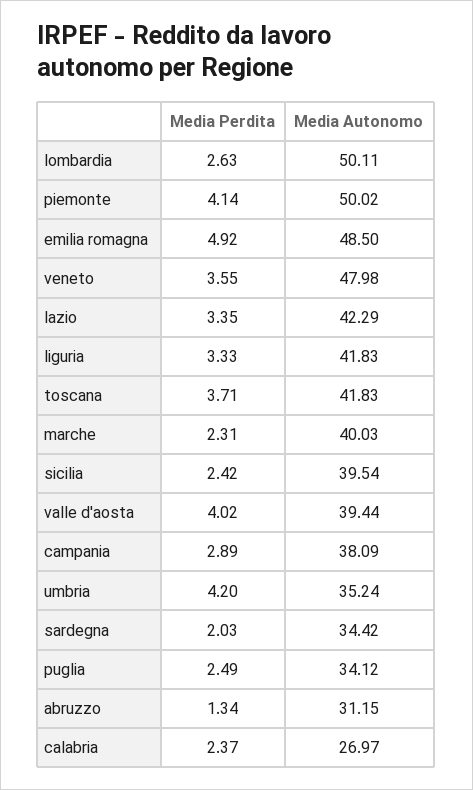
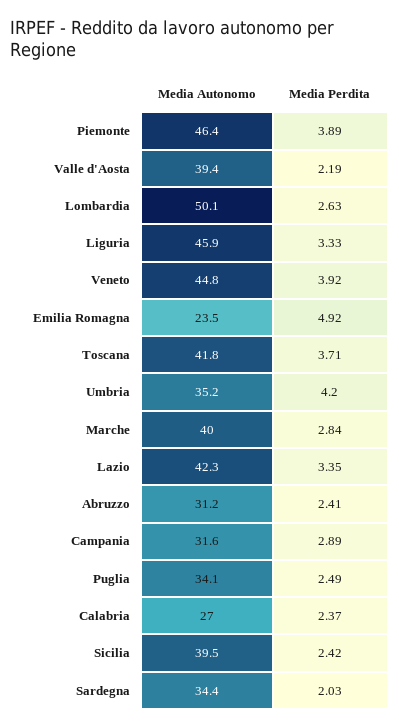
Media Perdita, piemonte: 4.14 -> 3.89
Media Autonomo, piemonte: 50.02 -> 46.4
Media Autonomo, emilia romagna: 48.5 -> 23.5
Media Perdita, veneto: 3.55 -> 3.92
Media Autonomo, veneto: 47.98 -> 44.8
Media Autonomo, liguria: 41.83 -> 45.9
Media Perdita, marche: 2.31 -> 2.84
Media Perdita, valle d'aosta: 4.02 -> 2.19
Media Autonomo, campania: 38.09 -> 31.6
Media Perdita, abruzzo: 1.34 -> 2.41

